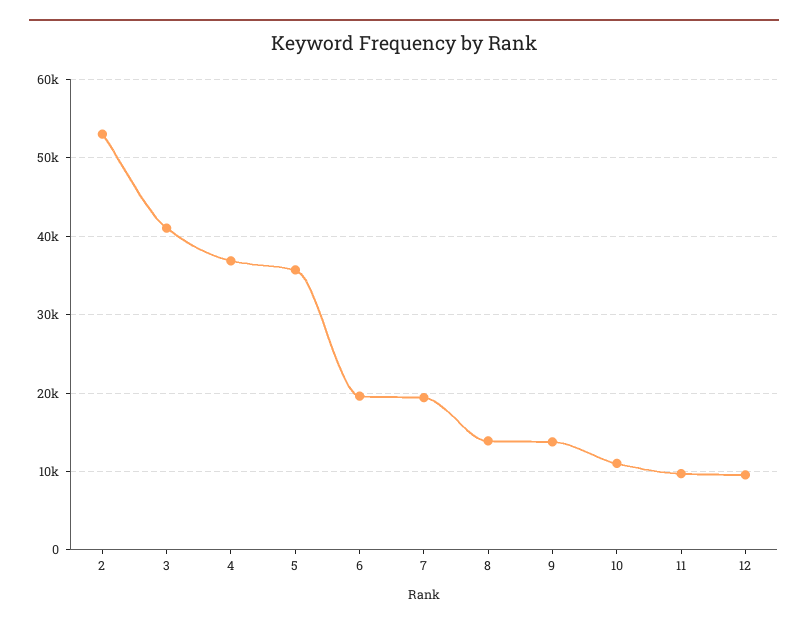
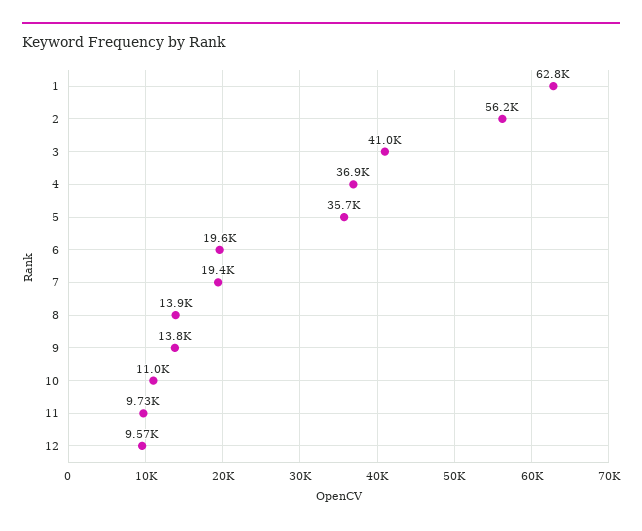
2: 53000 -> 56200
1: none -> 62800

